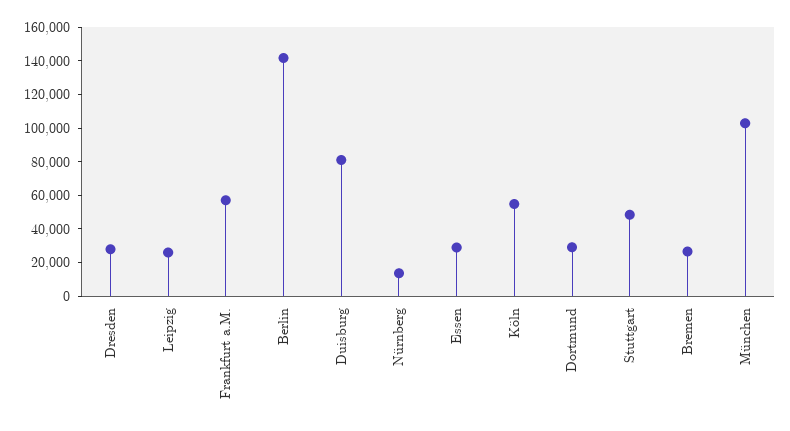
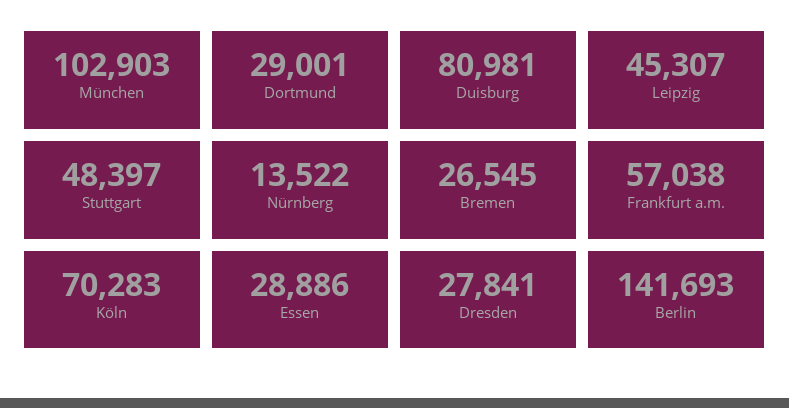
Leipzig: 25000 -> 45307
Köln: 55000 -> 70283

